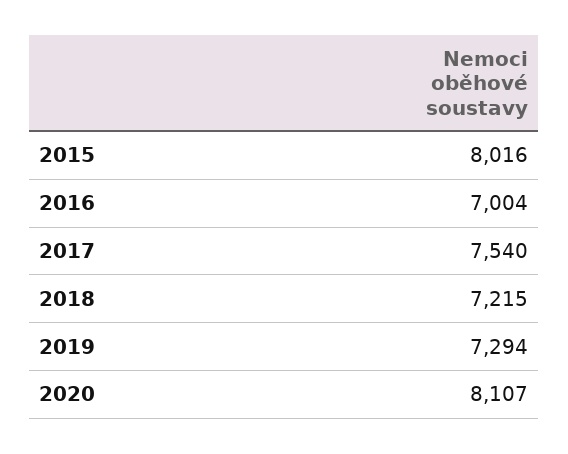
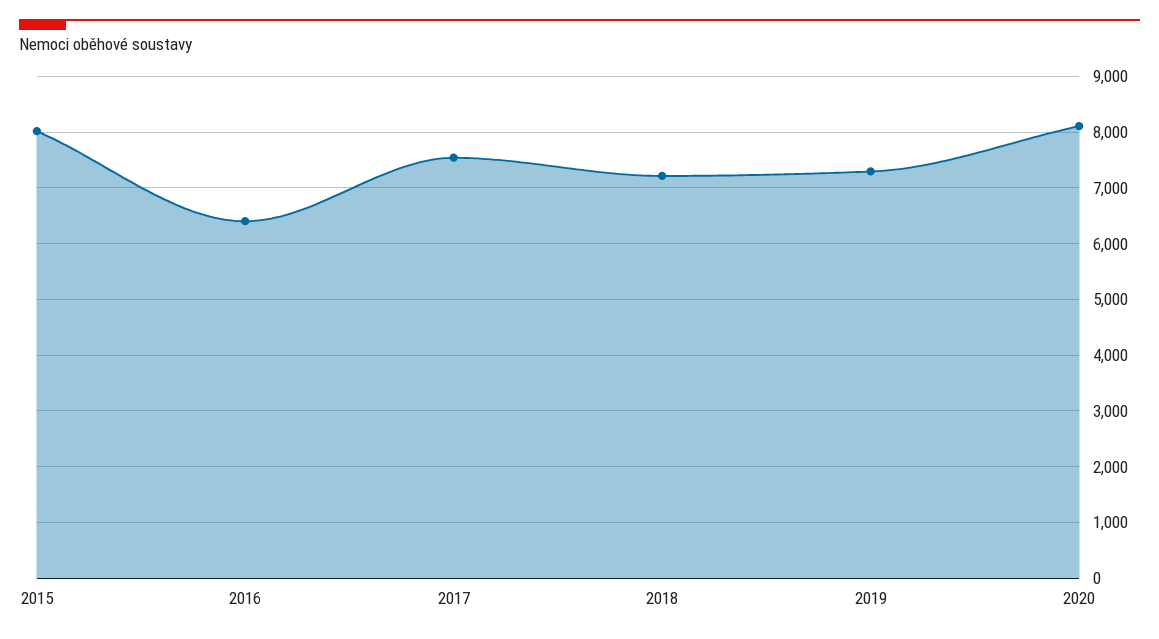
2016: 7004 -> 6400

